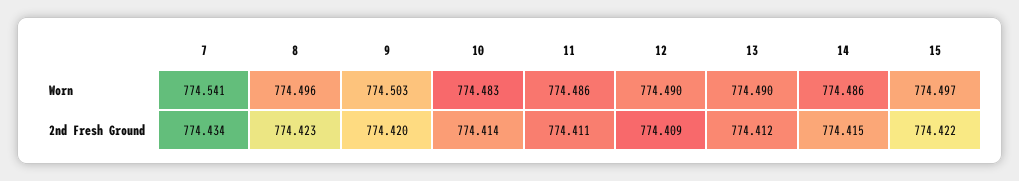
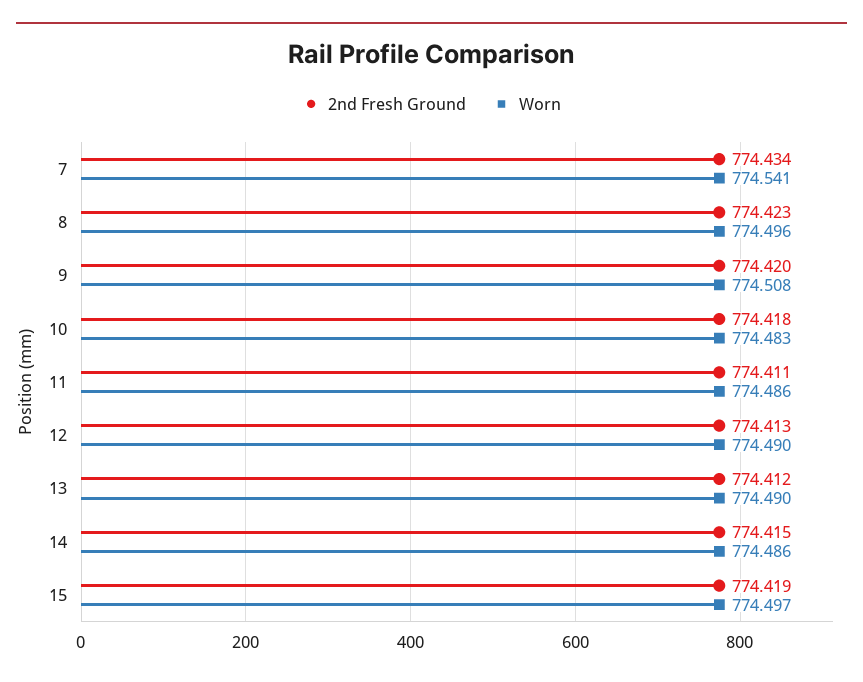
Worn, 9: 774.503 -> 774.508
2nd Fresh Ground, 10: 774.414 -> 774.418
2nd Fresh Ground, 12: 774.409 -> 774.413
2nd Fresh Ground, 15: 774.422 -> 774.419

